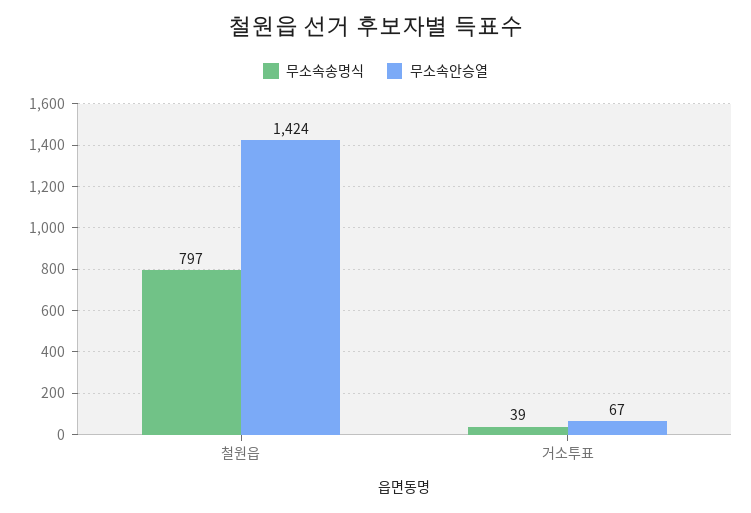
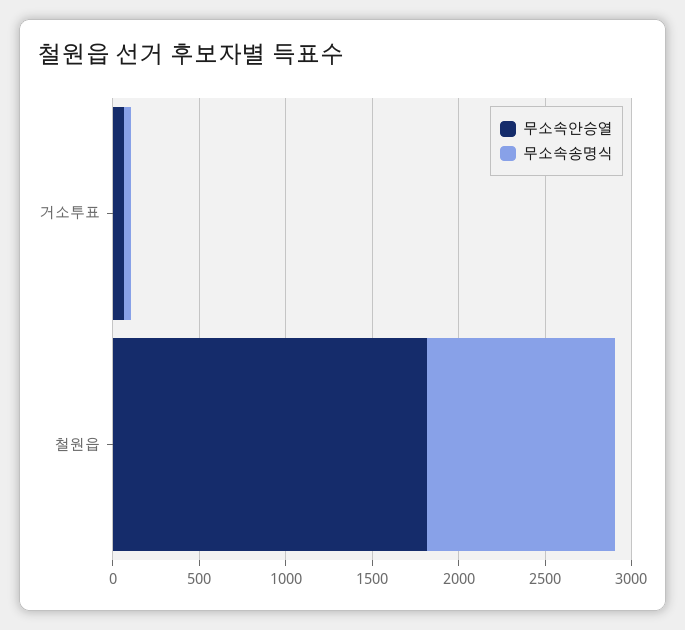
무소속송명식, 철원읍: 797 -> 1100
무소속안승열, 철원읍: 1424 -> 1800

